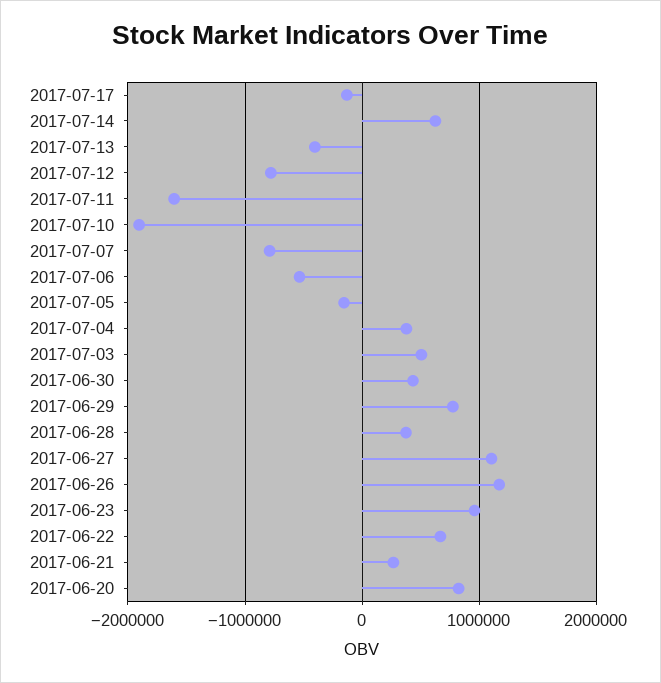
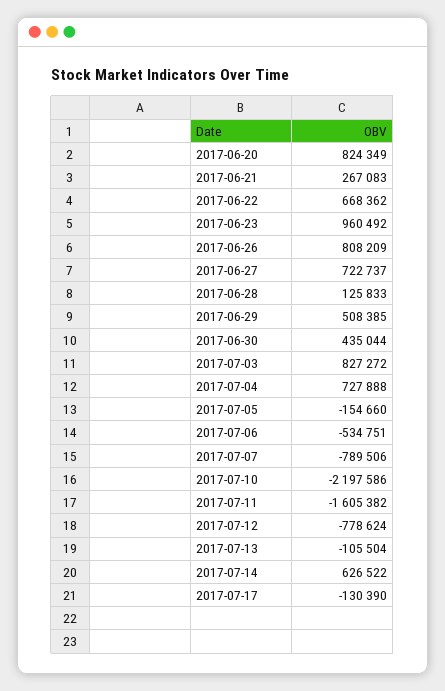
2017-07-13: -400000 -> -105504
2017-07-10: -1900000 -> -2197586
2017-07-04: 400000 -> 727888
2017-07-03: 500000 -> 827272
2017-06-29: 800000 -> 508385
2017-06-28: 400000 -> 125833
2017-06-27: 1100000 -> 722737
2017-06-26: 1200000 -> 808209

